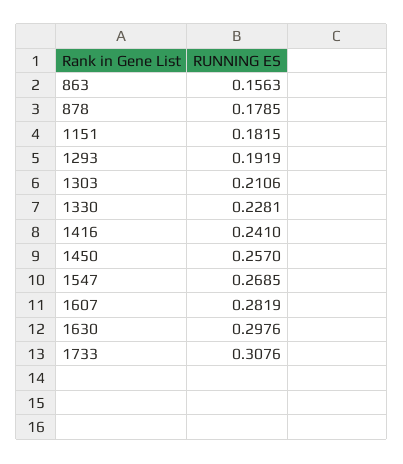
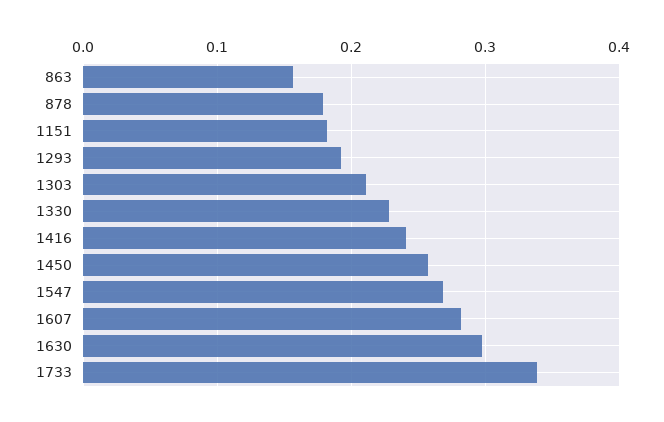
1733: 0.3076 -> 0.34

